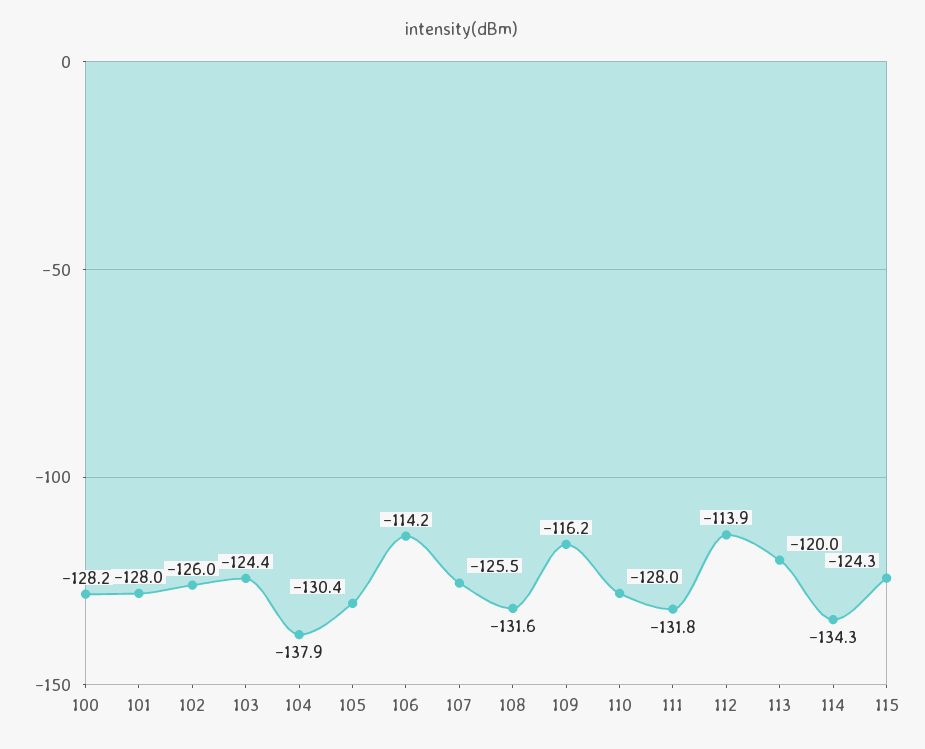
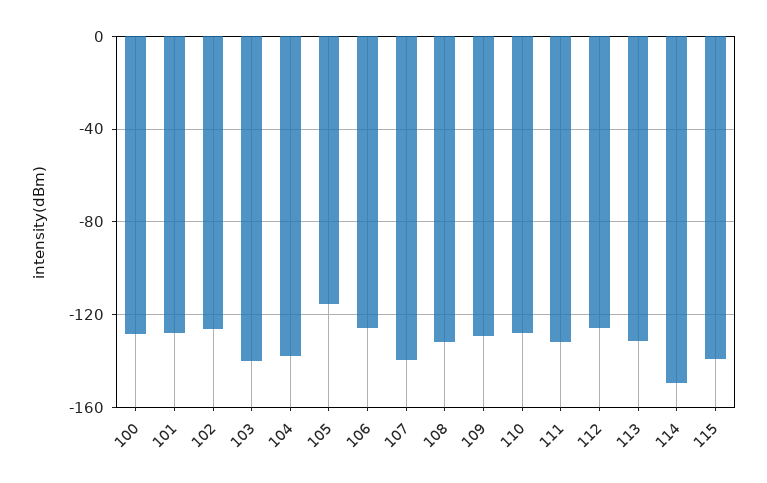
103: -124.4 -> -140
105: -130.4 -> -115
106: -114.2 -> -125
107: -125.5 -> -140
109: -116.2 -> -130
112: -113.9 -> -125
113: -120 -> -130
114: -134.3 -> -150
115: -124.3 -> -140

